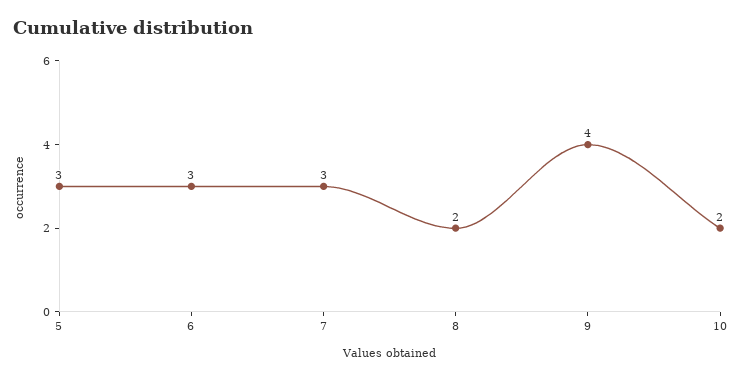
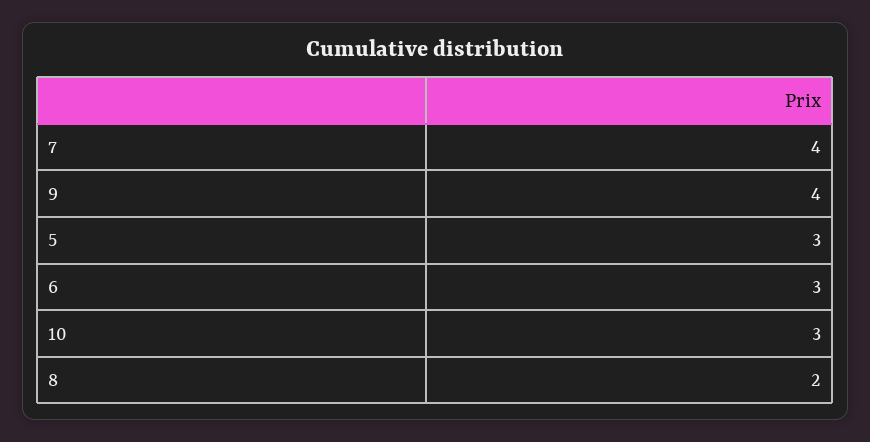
7: 3 -> 4
10: 2 -> 3

